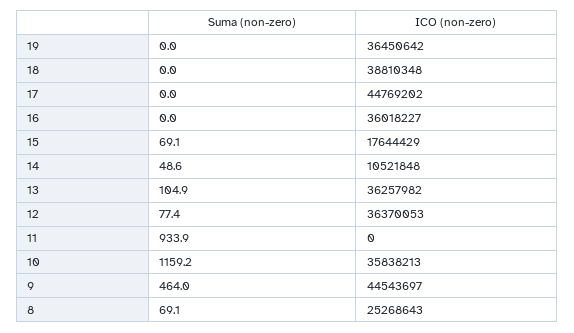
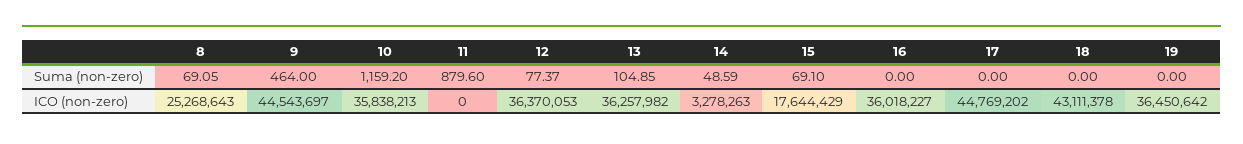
ICO (non-zero), 18: 38810348 -> 43111378
ICO (non-zero), 14: 10521848 -> 3278263
Suma (non-zero), 11: 933.9 -> 879.6

